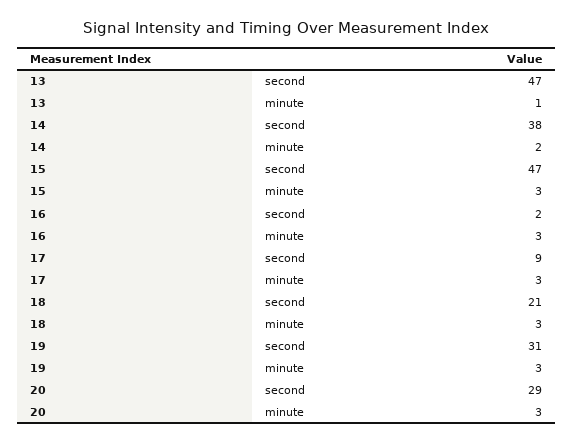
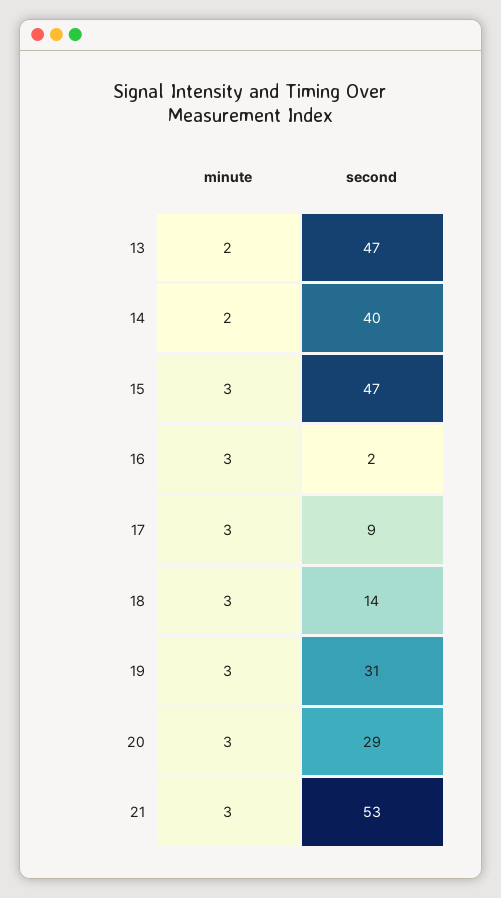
13, minute: 1 -> 2
14, second: 38 -> 40
18, second: 21 -> 14
21, minute: none -> 3
21, second: none -> 53

